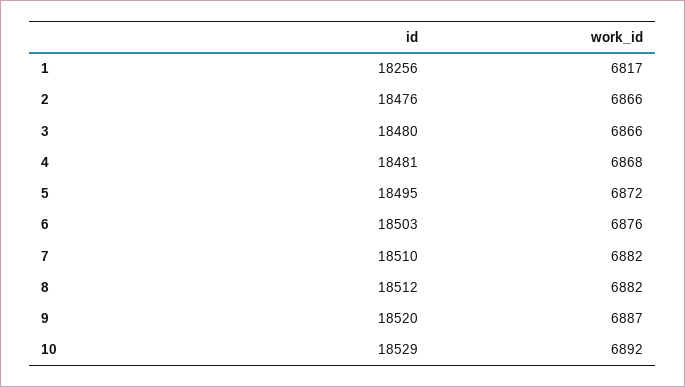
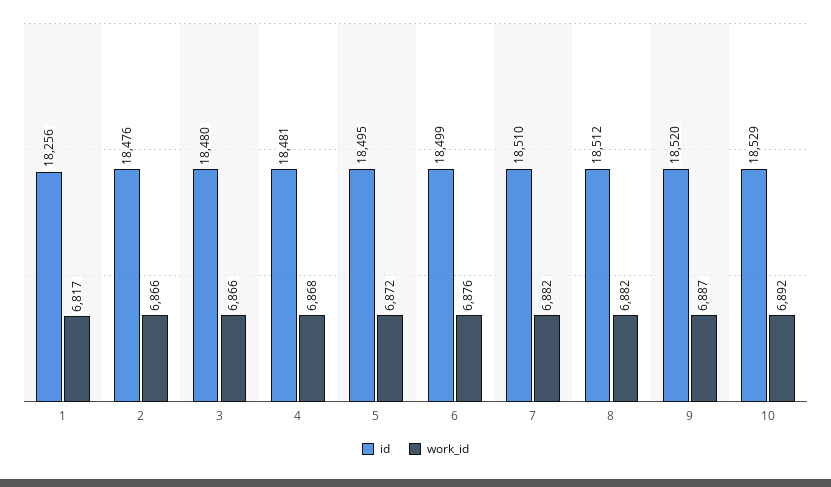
id, 6: 18503 -> 18499

